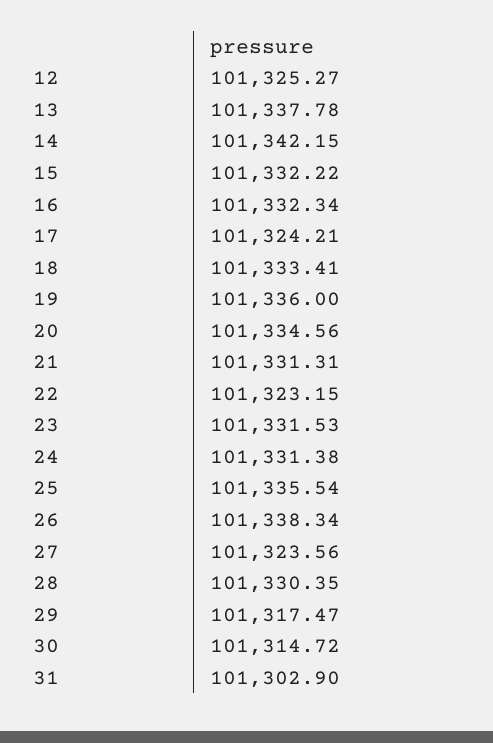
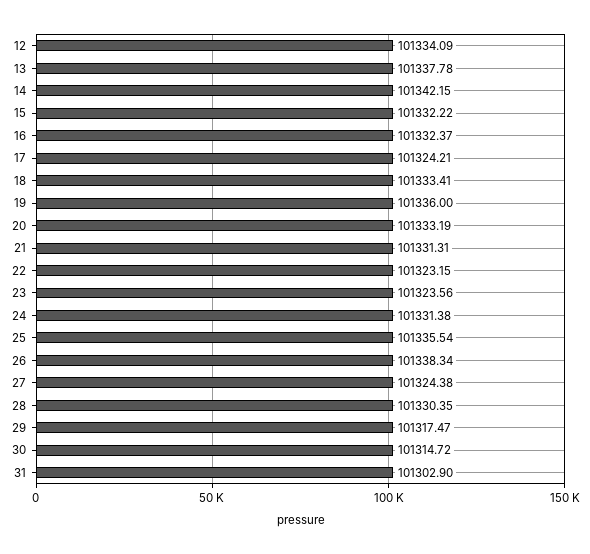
12: 101325.27 -> 101334.09
16: 101332.34 -> 101332.37
20: 101334.56 -> 101333.19
23: 101331.53 -> 101323.56
27: 101323.56 -> 101324.38

